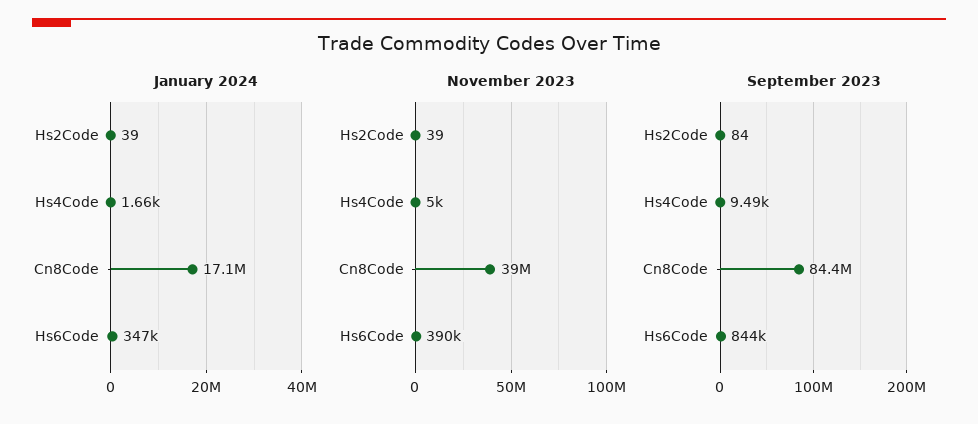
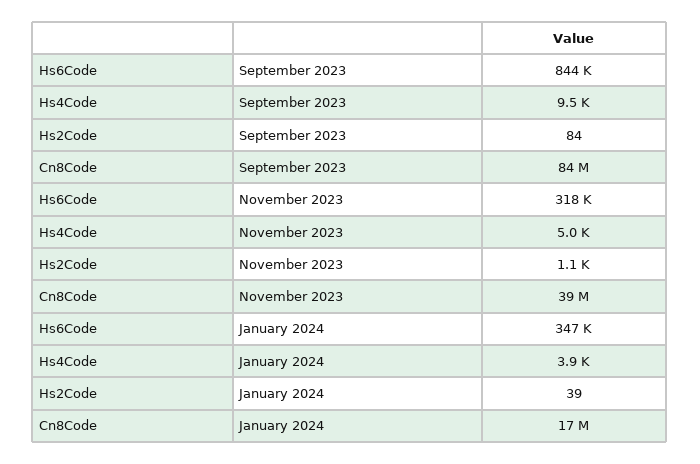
January 2024, Hs4Code: 1660 -> 3900
November 2023, Hs2Code: 39 -> 1100
November 2023, Hs6Code: 390000 -> 318000

